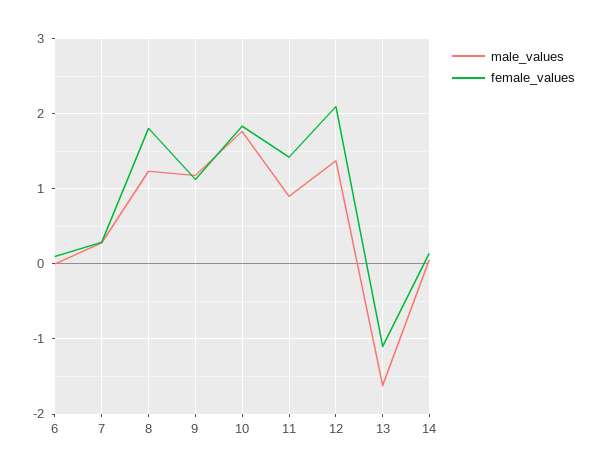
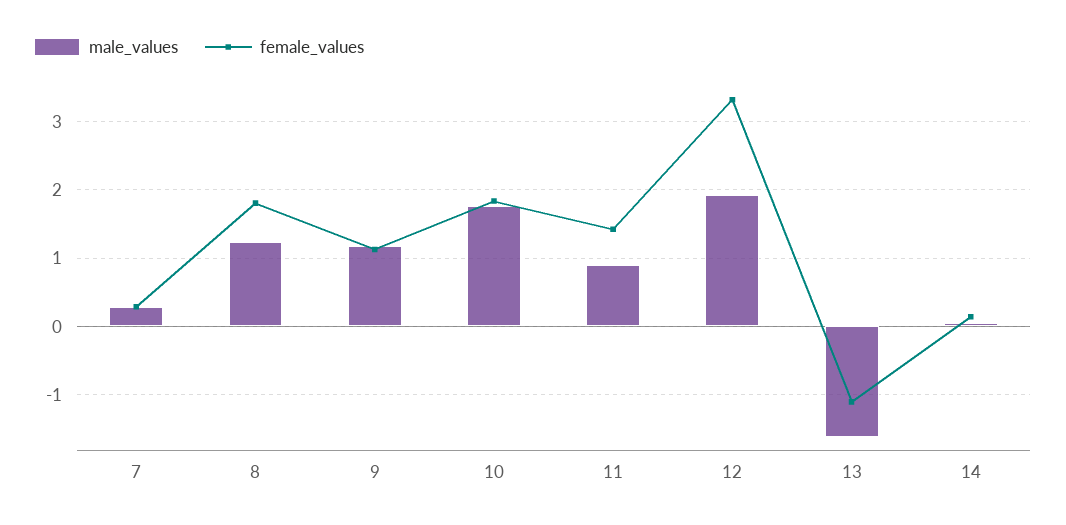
male_values, 6: 0 -> none
female_values, 6: 0.1 -> none
male_values, 12: 1.4 -> 1.9
female_values, 12: 2.1 -> 3.3

